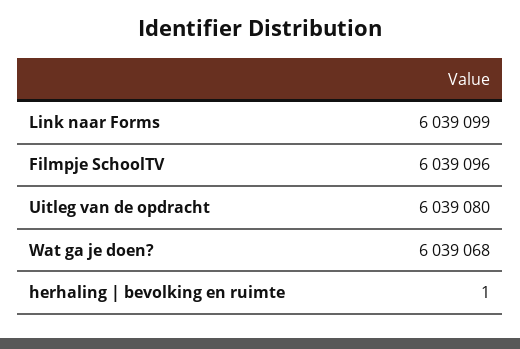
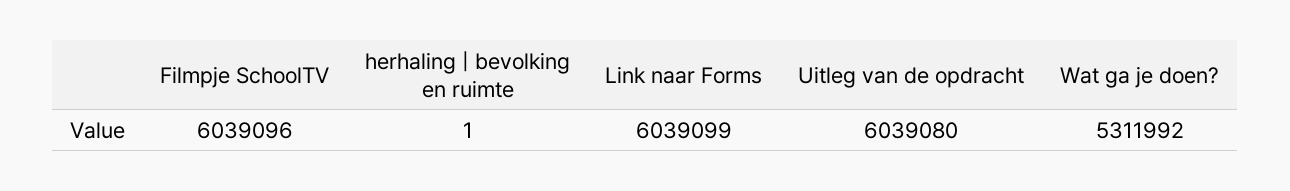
Wat ga je doen?: 6039068 -> 5311992

